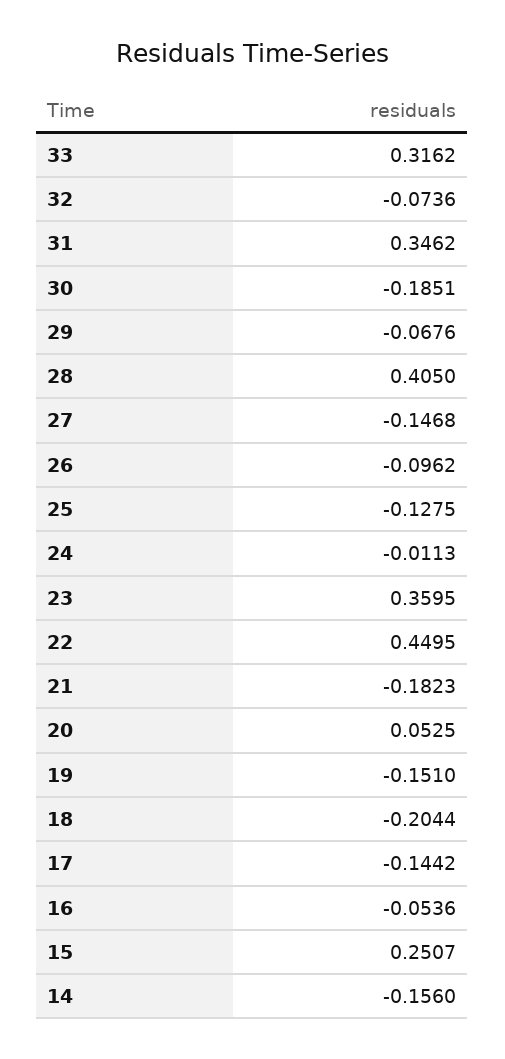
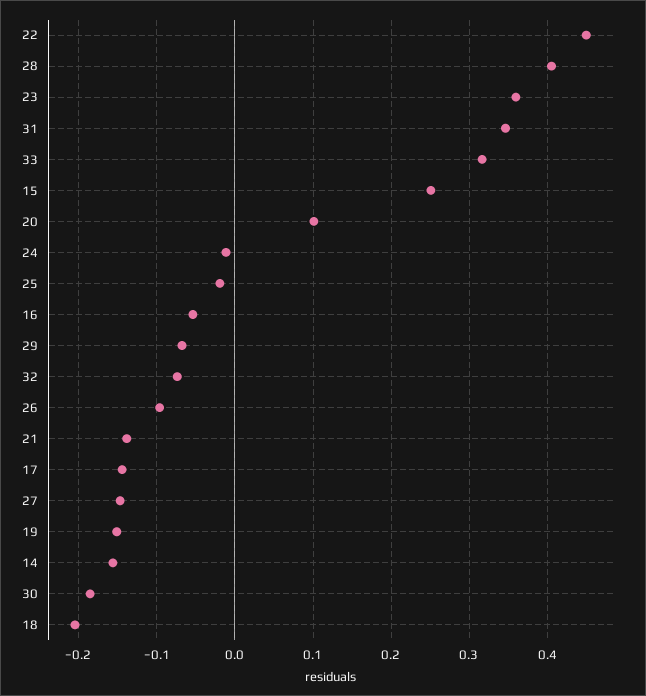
25: -0.1275 -> -0.02
21: -0.1823 -> -0.14
20: 0.0525 -> 0.1

